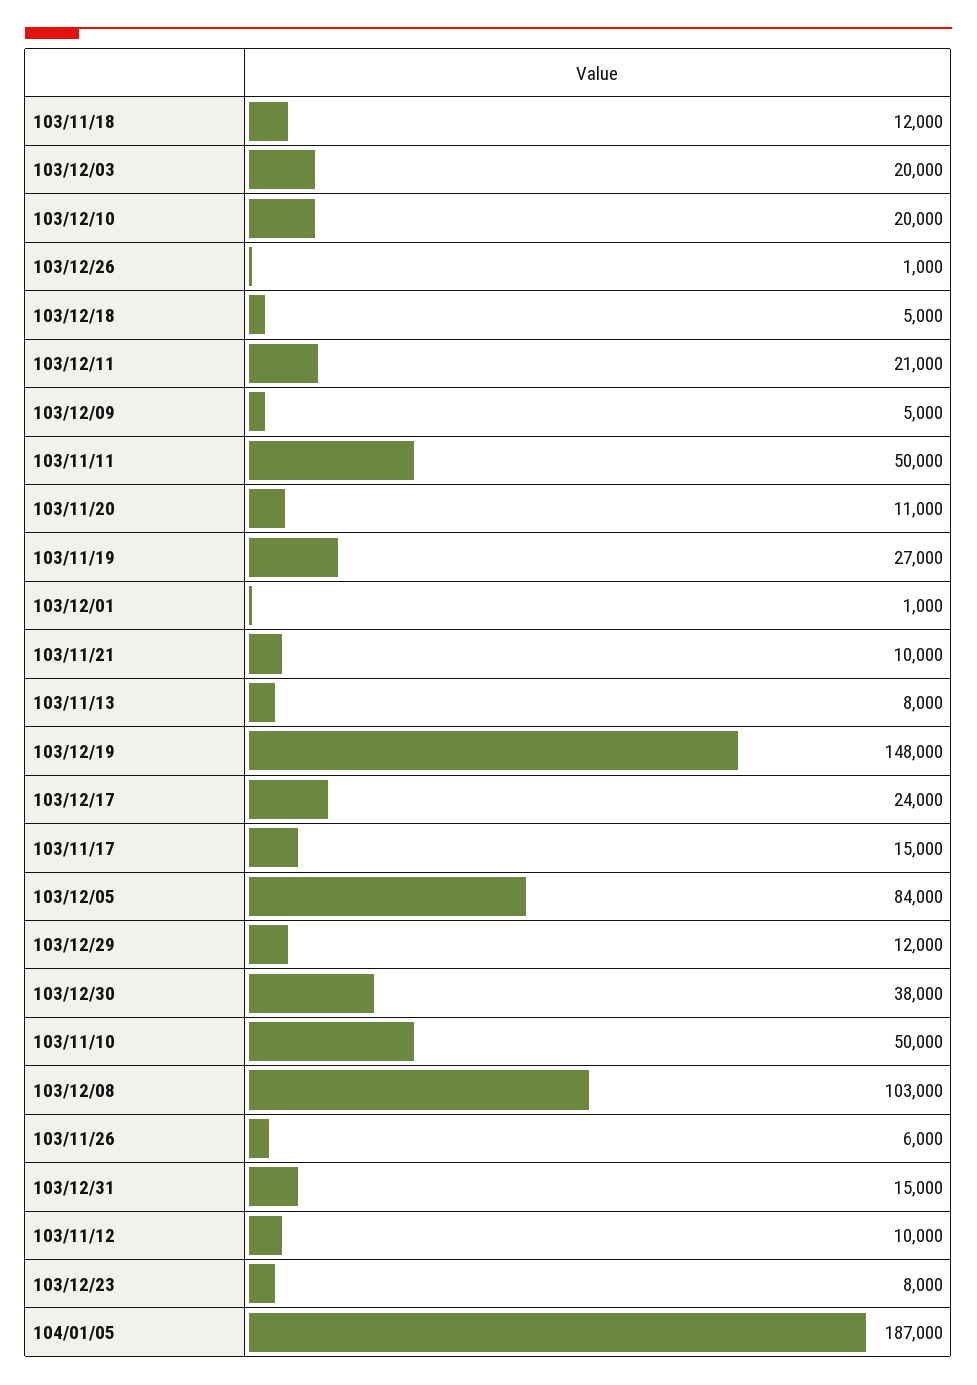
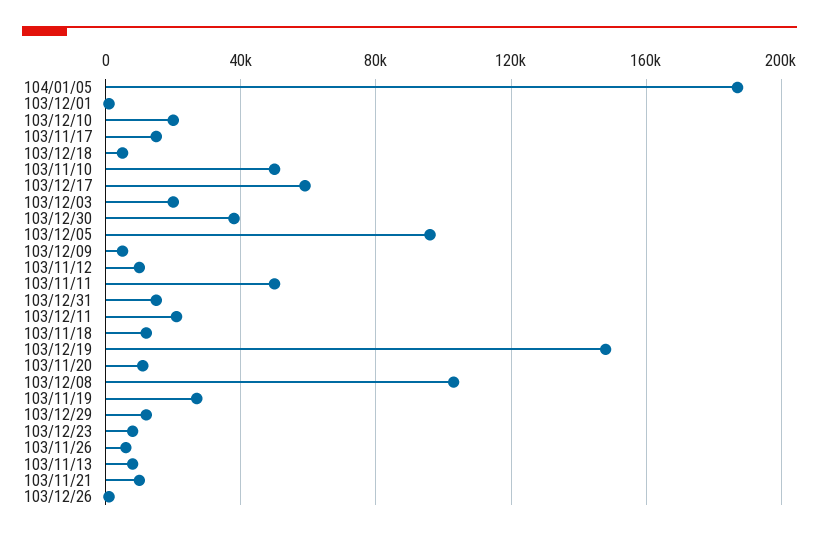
103/12/17: 24000 -> 60000
103/12/05: 84000 -> 95000

